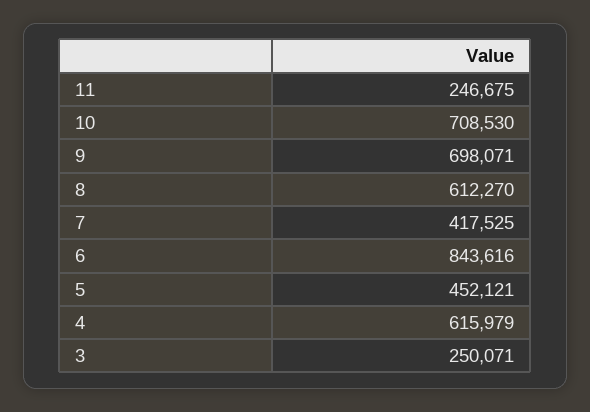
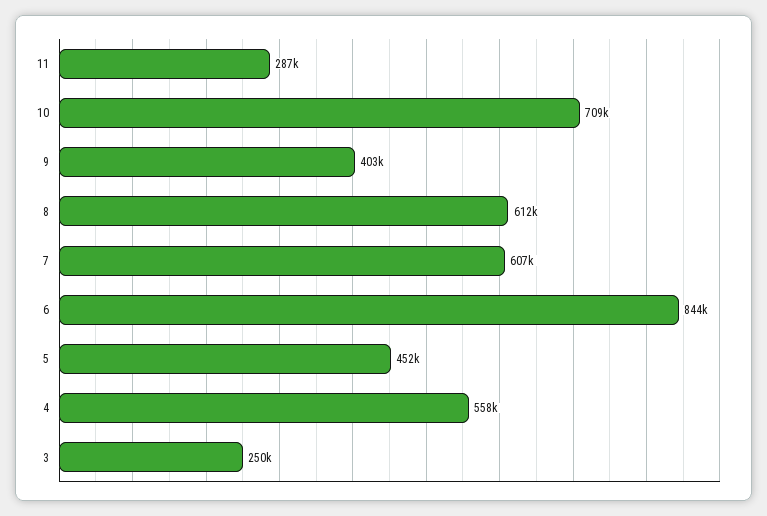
11: 246675 -> 287000
9: 698071 -> 403000
7: 417525 -> 607000
4: 615979 -> 558000

